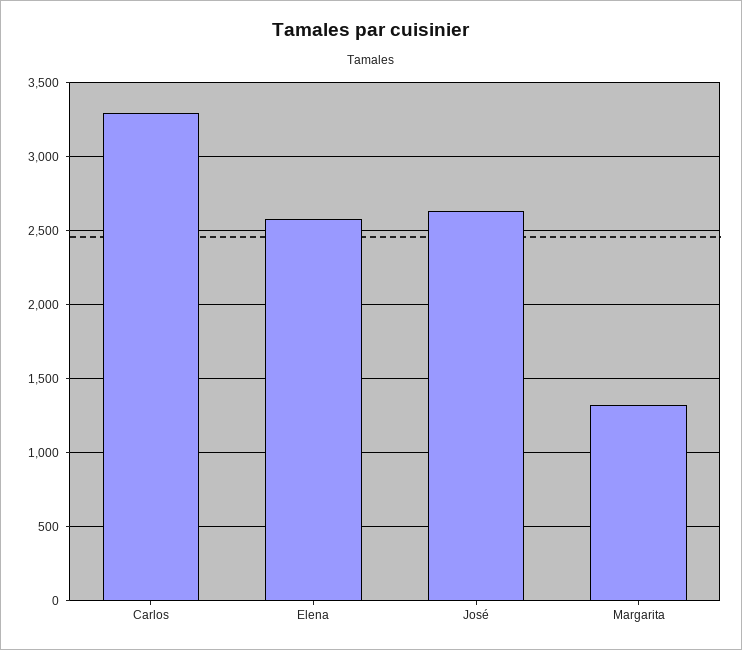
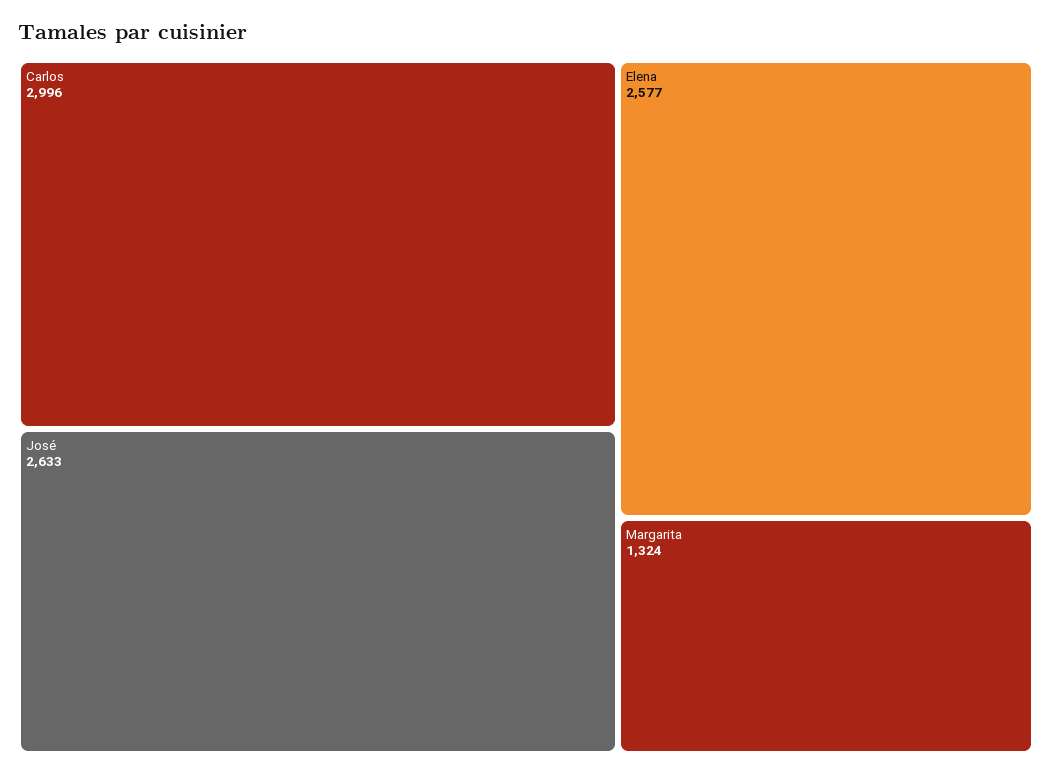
Carlos: 3300 -> 2996

